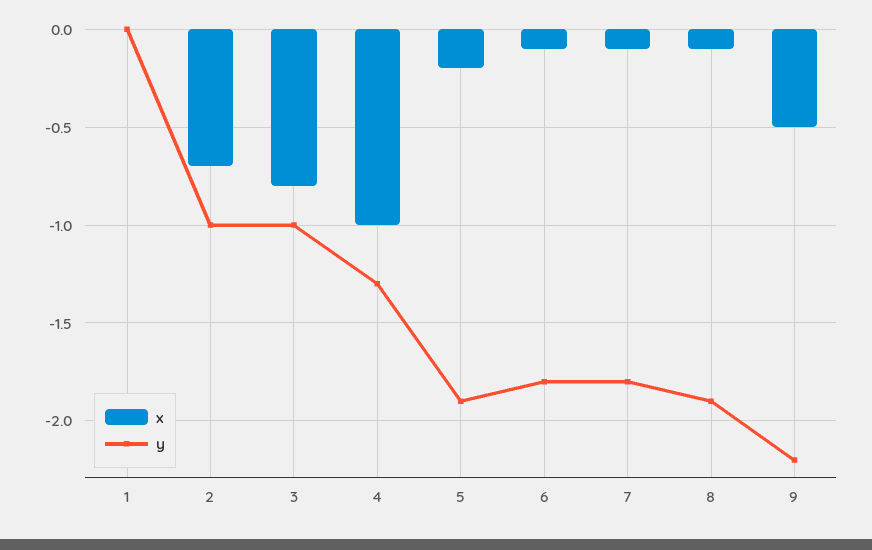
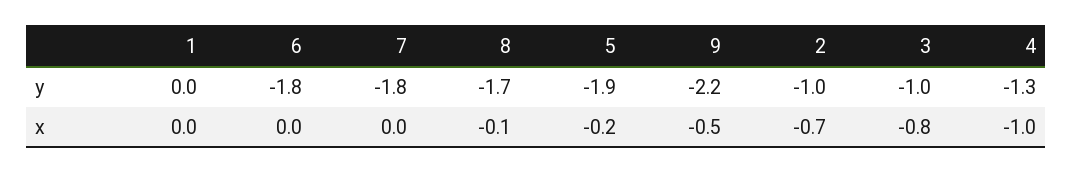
x, 6: -0.1 -> 0
x, 7: -0.1 -> 0
y, 8: -1.9 -> -1.7

